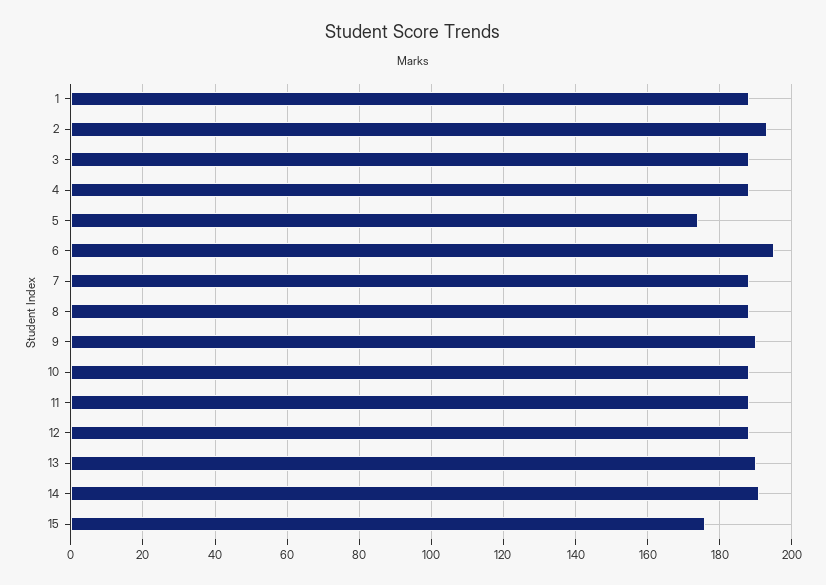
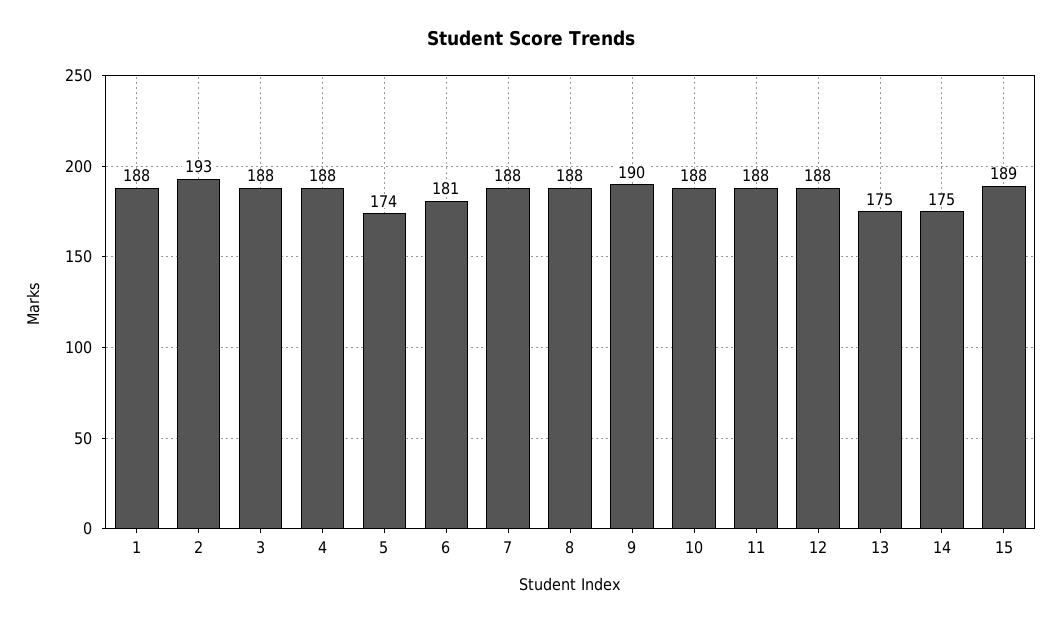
6: 195 -> 181
13: 190 -> 175
14: 190 -> 175
15: 175 -> 189

